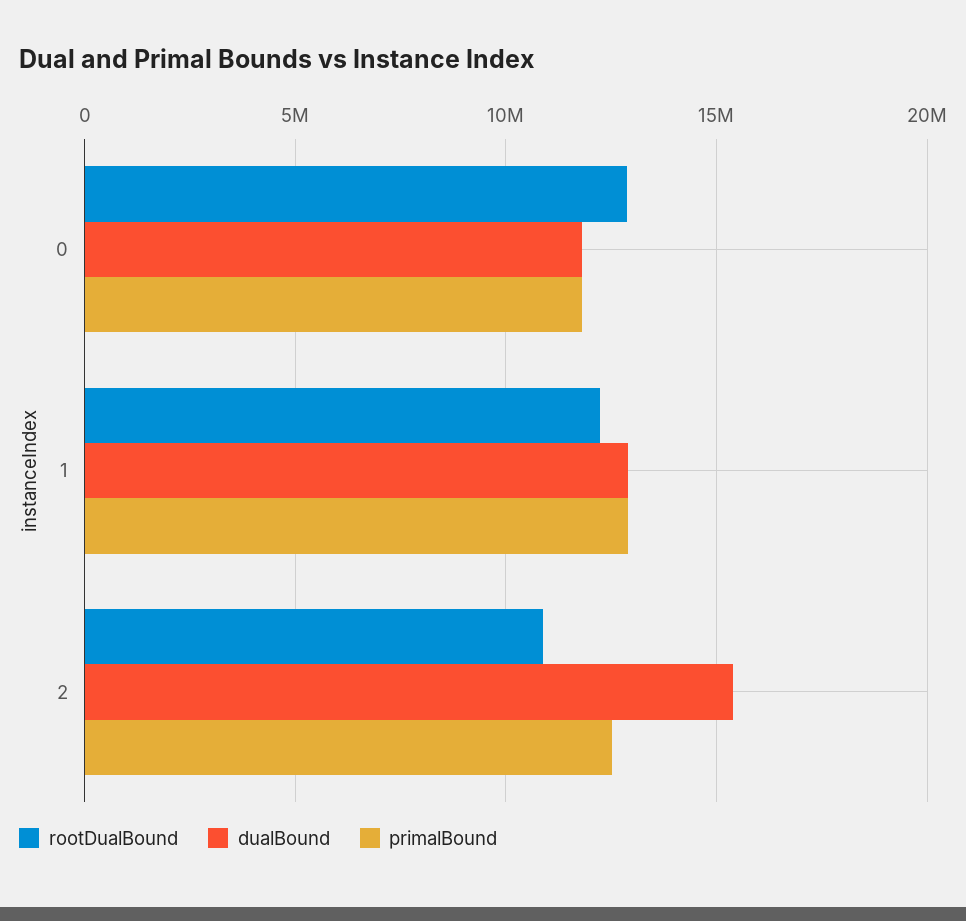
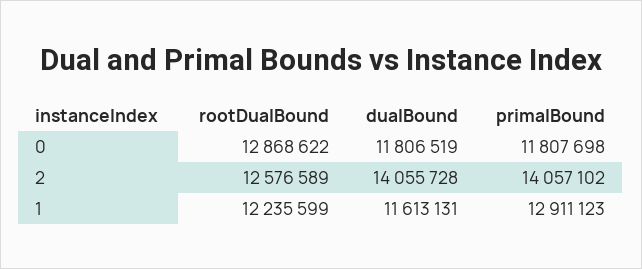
dualBound, 1: 13000000 -> 11613131
rootDualBound, 2: 11000000 -> 12576589
dualBound, 2: 15500000 -> 14055728
primalBound, 2: 12500000 -> 14057102

